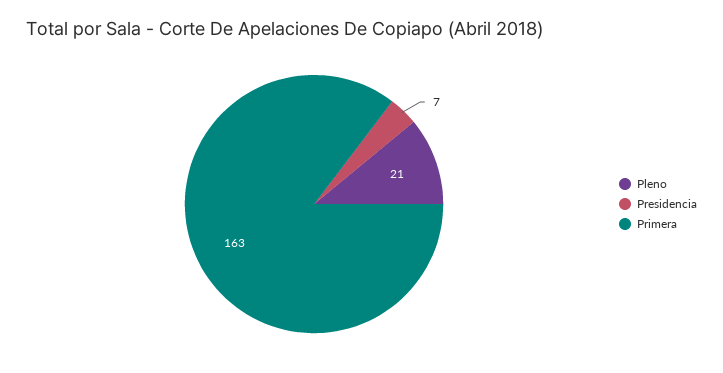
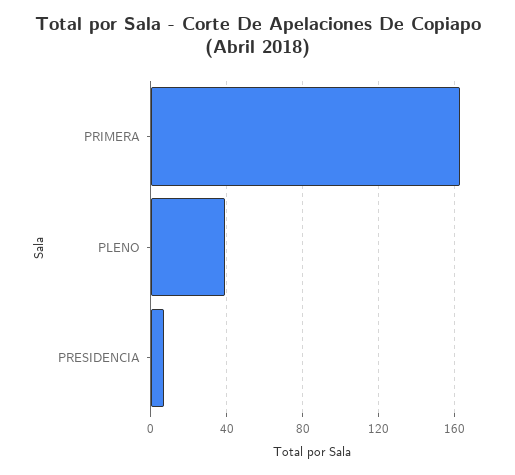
Pleno: 21 -> 40

